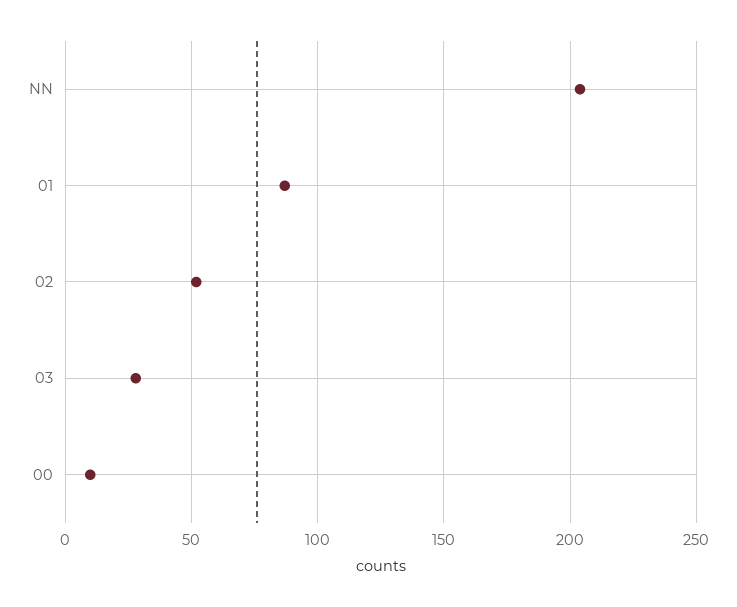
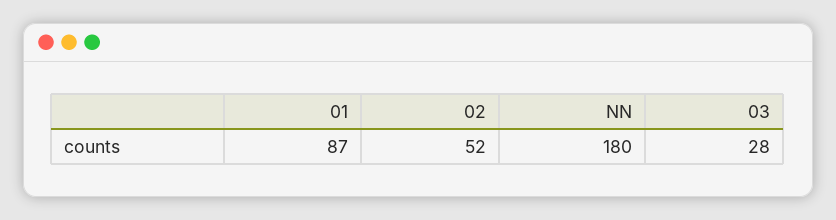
NN: 205 -> 180
00: 10 -> none

